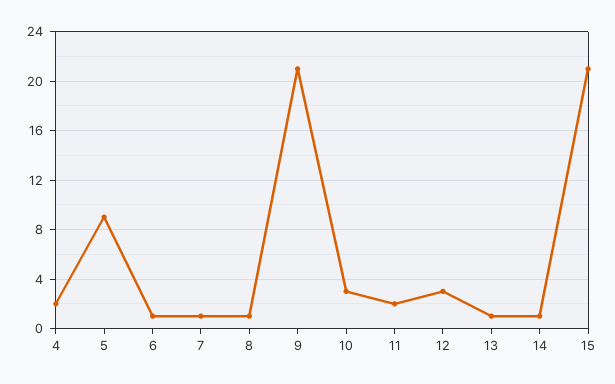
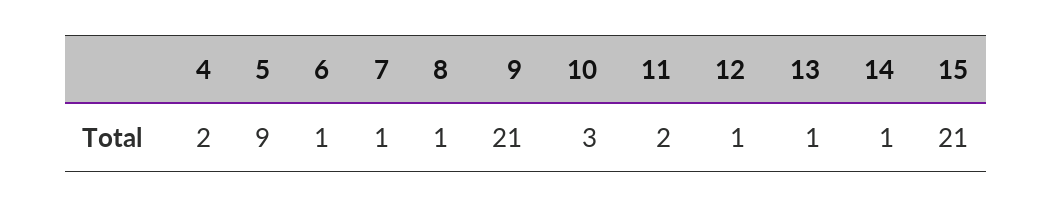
12: 3 -> 1

